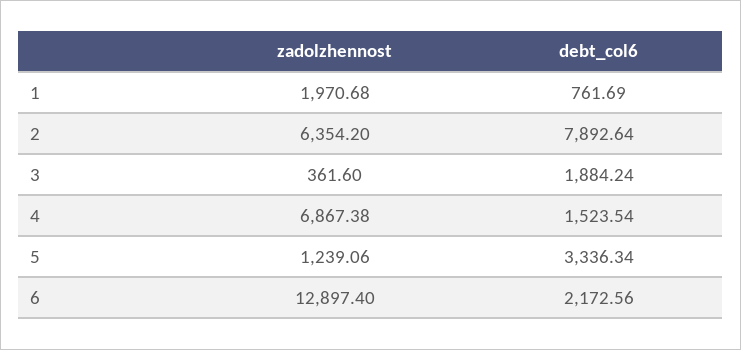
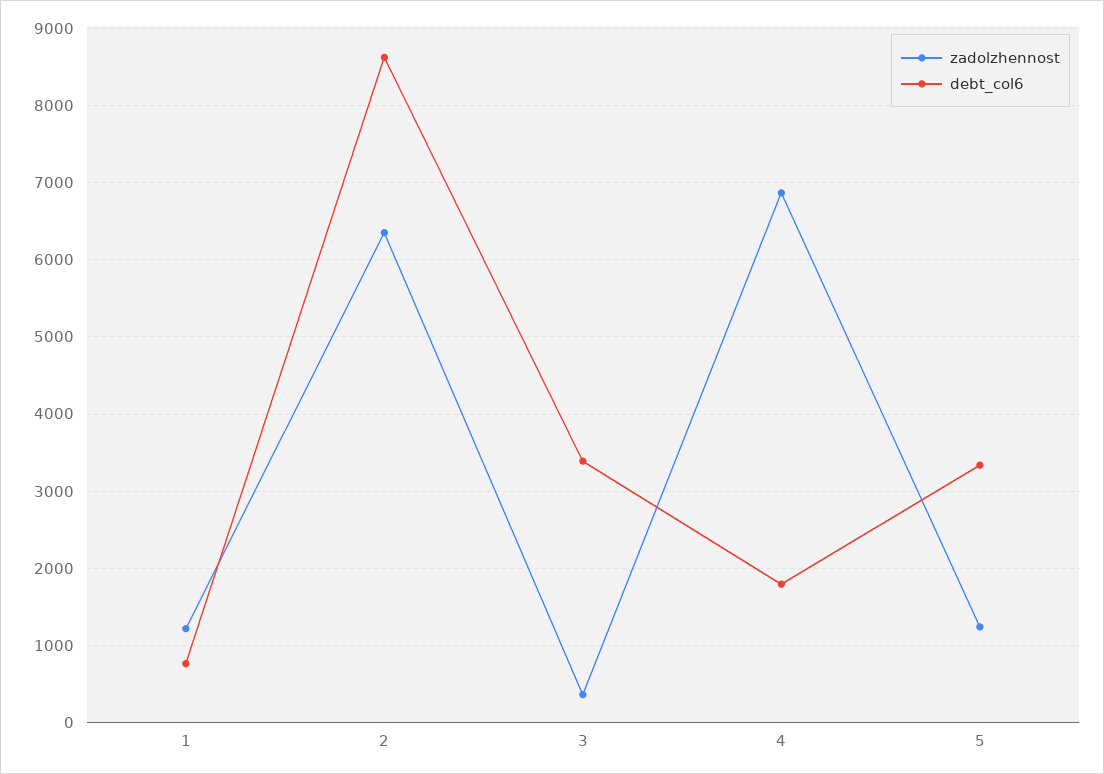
zadolzhennost, 1: 1970.68 -> 1200
debt_col6, 2: 7892.64 -> 8600
debt_col6, 3: 1884.24 -> 3400
debt_col6, 4: 1523.54 -> 1800
zadolzhennost, 6: 12897.4 -> none
debt_col6, 6: 2172.56 -> none

